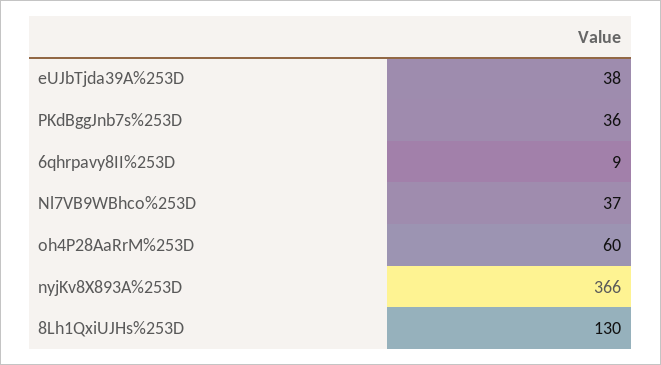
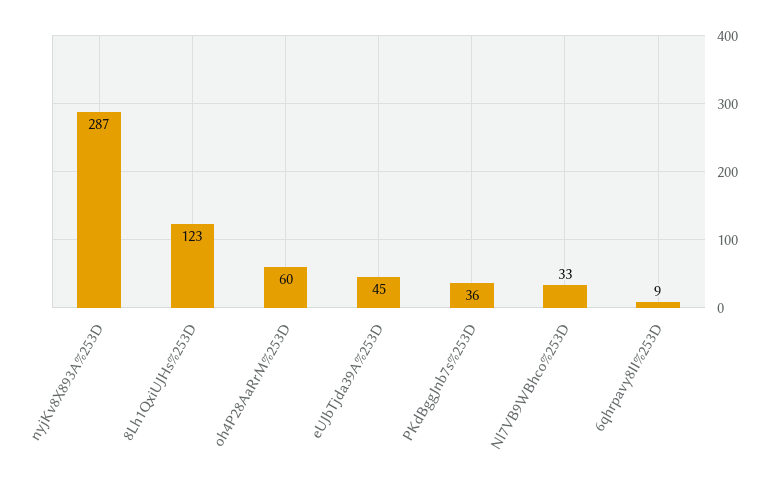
eUJbTjda39A%253D: 38 -> 45
Nl7VB9WBhco%253D: 37 -> 33
nyjKv8X893A%253D: 366 -> 287
8Lh1QxiUJHs%253D: 130 -> 123

